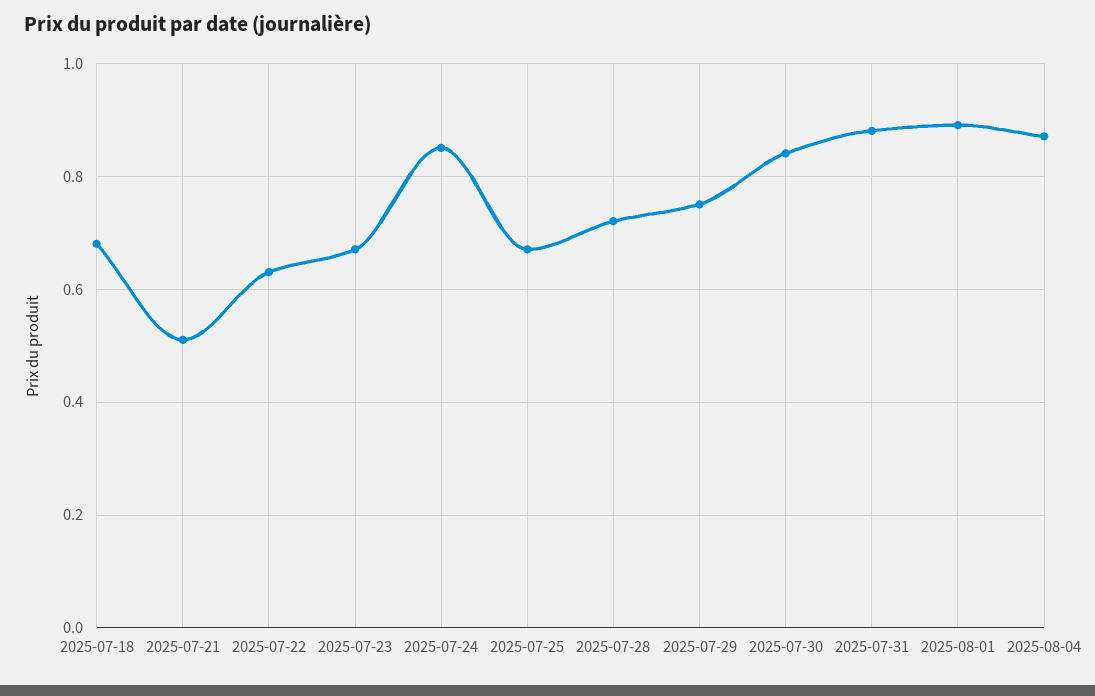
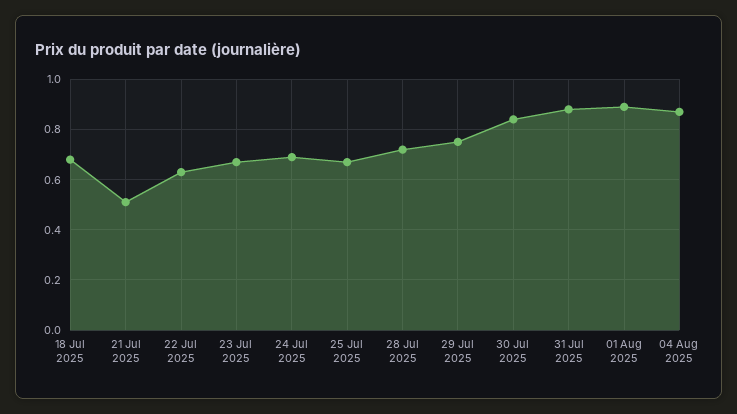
2025-07-24: 0.85 -> 0.7

